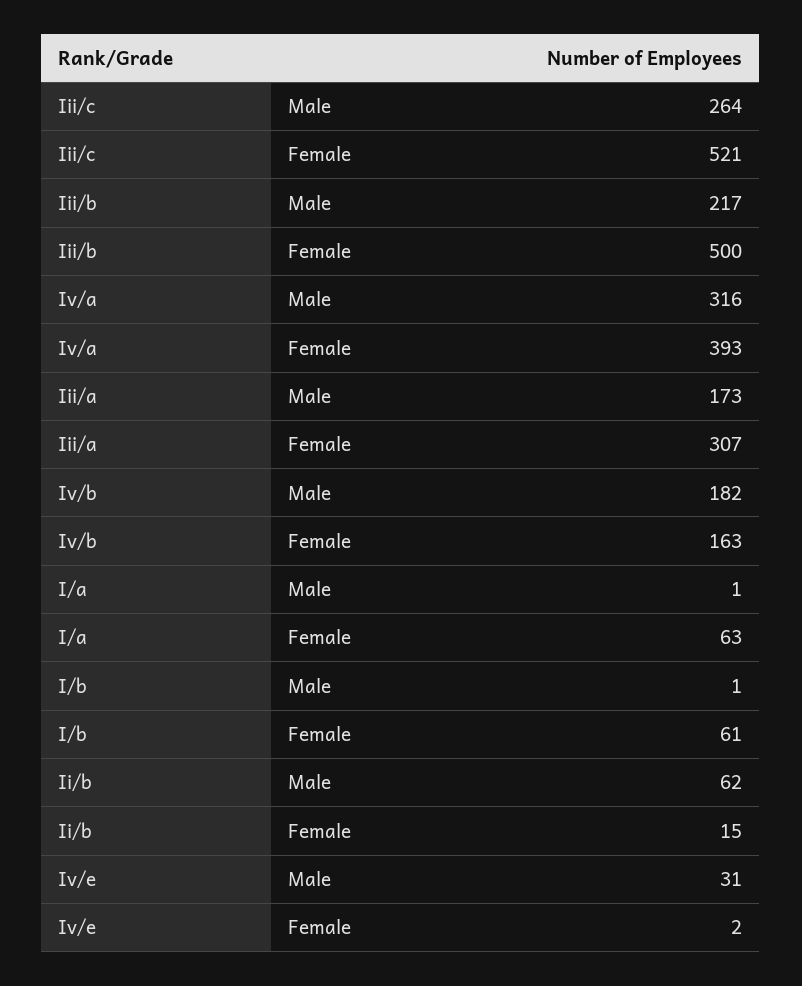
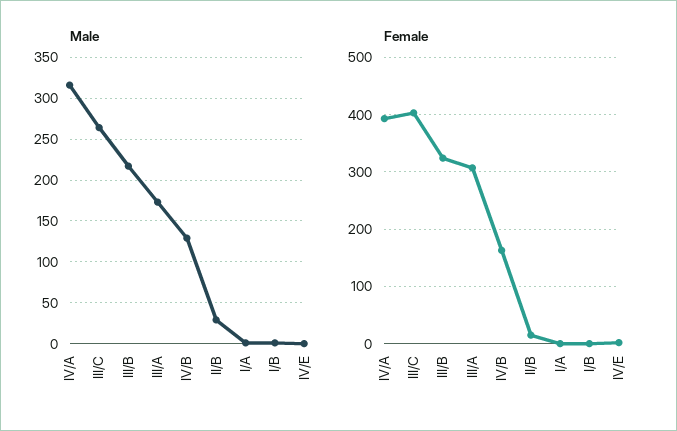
Female, Iii/c: 521 -> 400
Female, Iii/b: 500 -> 320
Male, Iv/b: 182 -> 130
Female, I/a: 63 -> 0
Female, I/b: 61 -> 0
Male, Ii/b: 62 -> 30
Male, Iv/e: 31 -> 0

